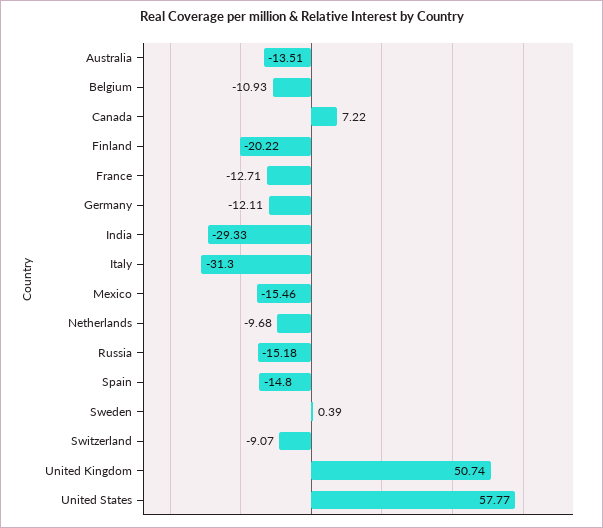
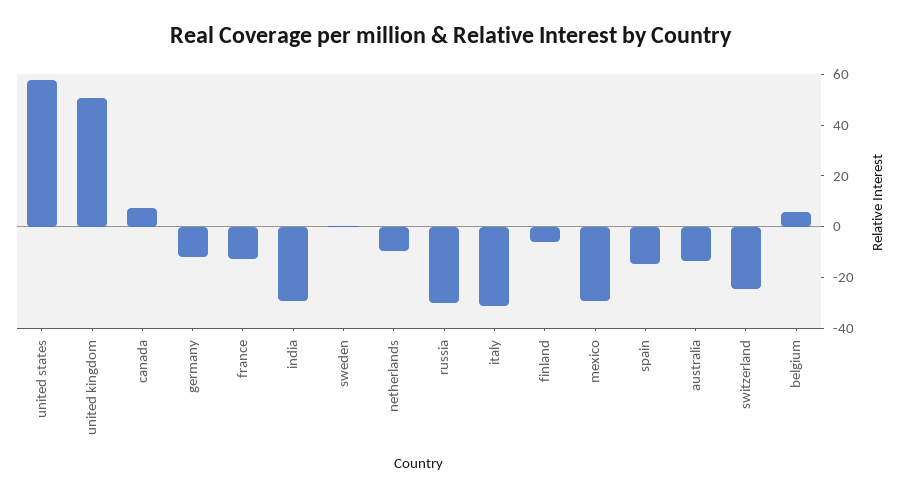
Belgium: -10.93 -> 5
Finland: -20.22 -> -5
Mexico: -15.46 -> -30
Russia: -15.18 -> -30
Switzerland: -9.07 -> -25

